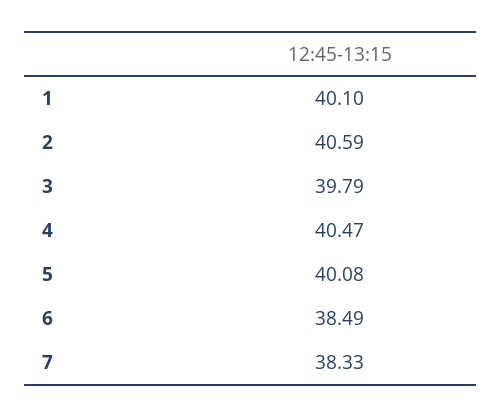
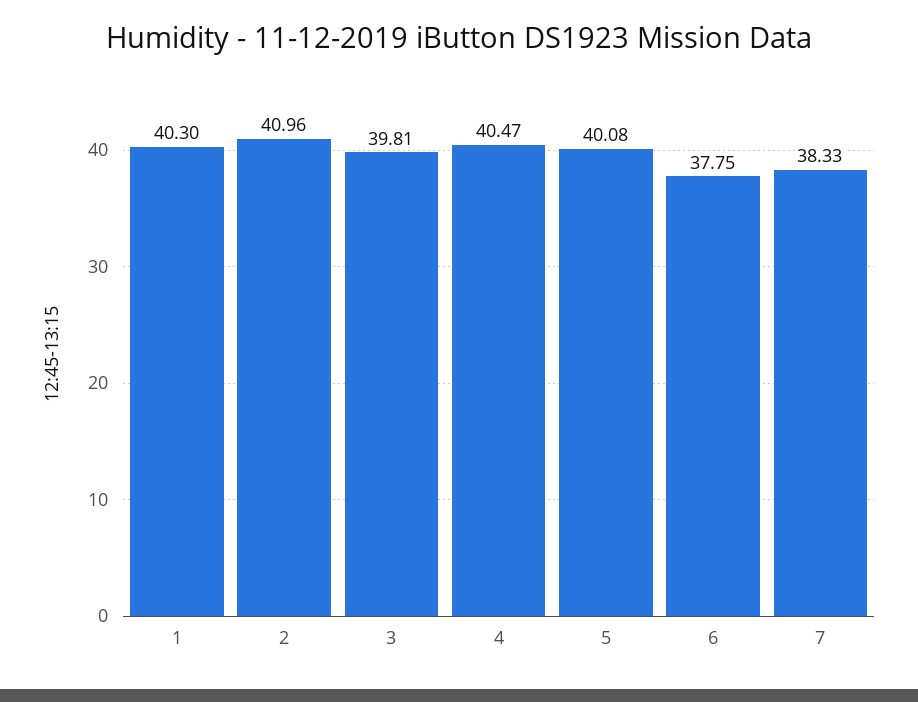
1: 40.1 -> 40.3
2: 40.59 -> 40.96
3: 39.79 -> 39.81
6: 38.49 -> 37.75

